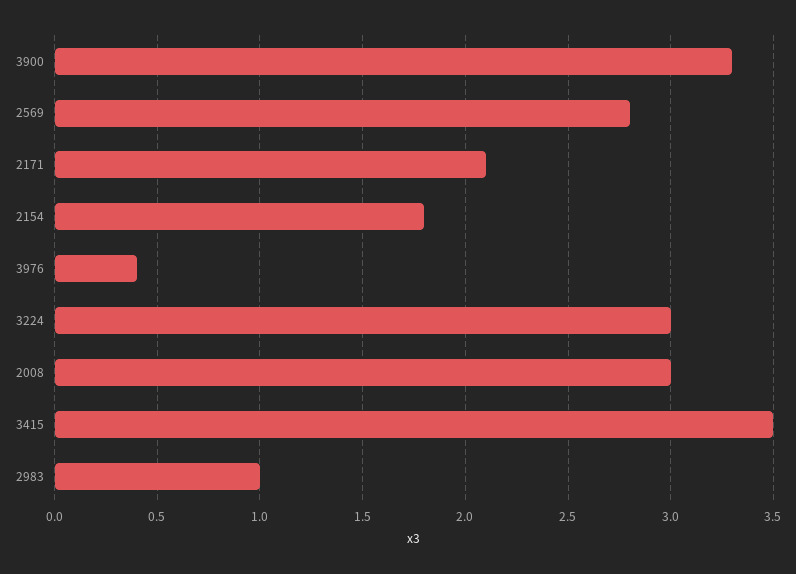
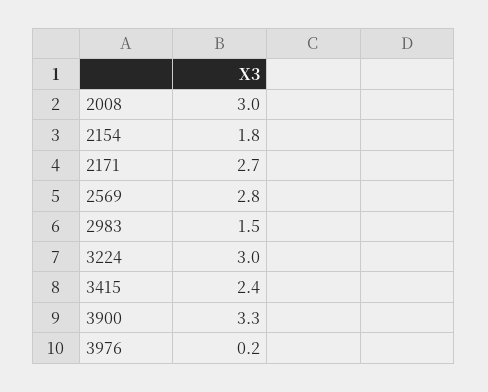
2171: 2.1 -> 2.7
3976: 0.4 -> 0.2
3415: 3.5 -> 2.4
2983: 1 -> 1.5

